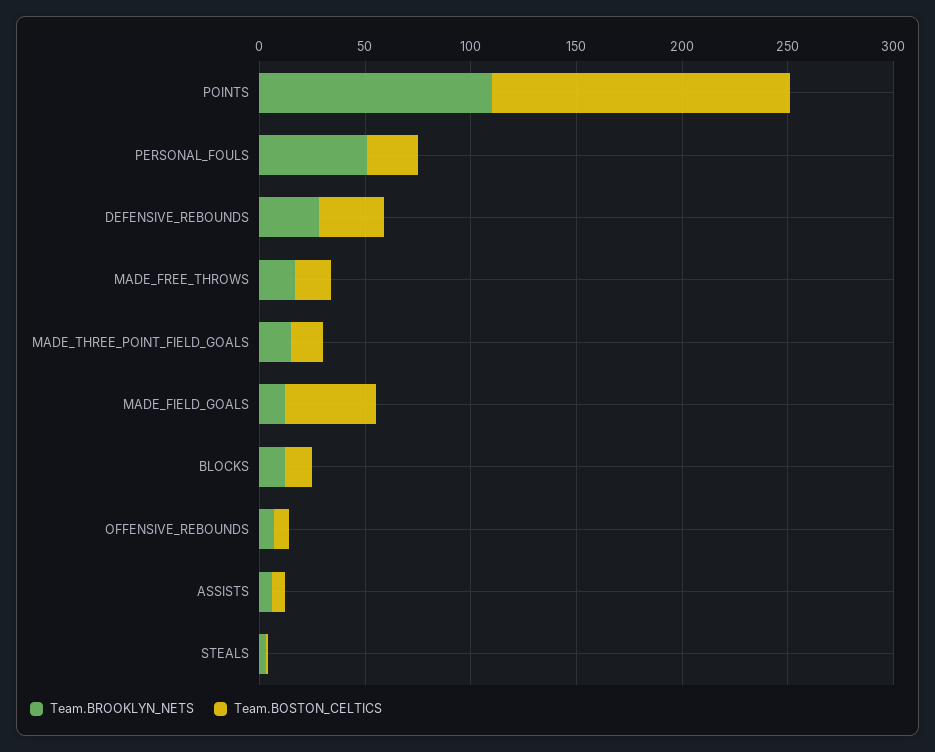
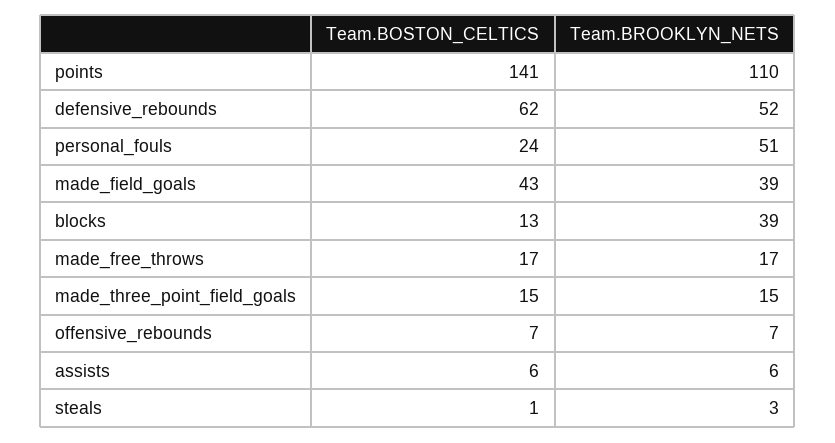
Team.BROOKLYN_NETS, DEFENSIVE_REBOUNDS: 30 -> 52
Team.BOSTON_CELTICS, DEFENSIVE_REBOUNDS: 30 -> 62
Team.BROOKLYN_NETS, MADE_FIELD_GOALS: 10 -> 39
Team.BROOKLYN_NETS, BLOCKS: 10 -> 39

